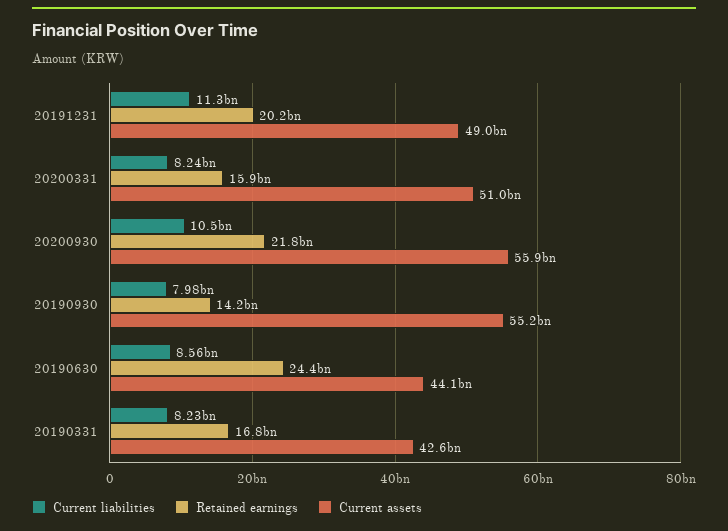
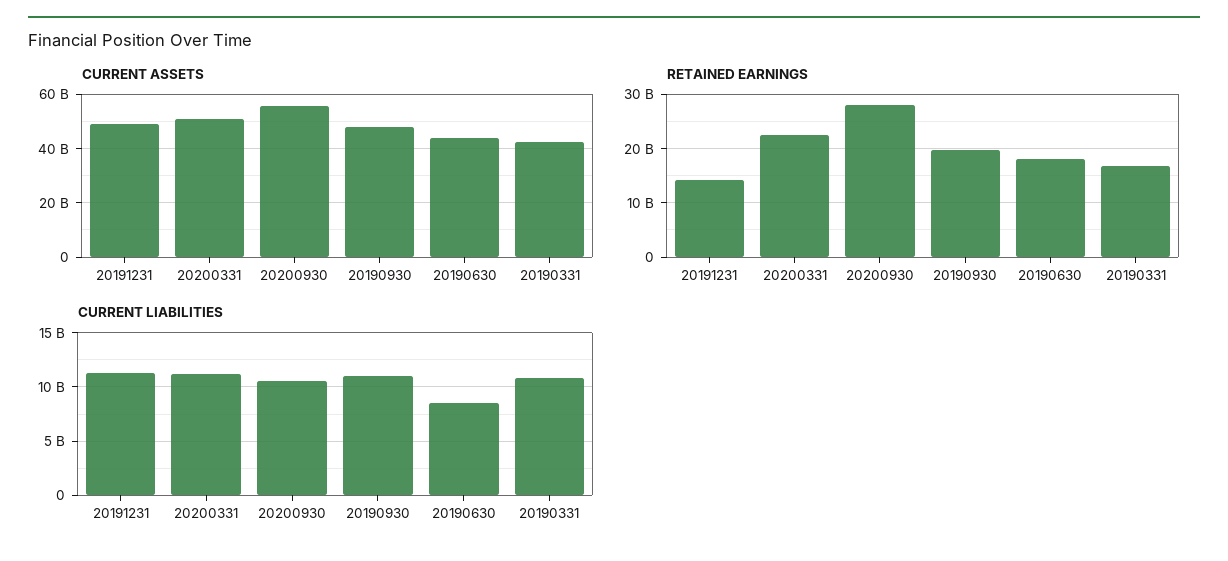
Retained earnings, 20191231: 20200000000 -> 14000000000
Current liabilities, 20200331: 8240000000 -> 11000000000
Retained earnings, 20200331: 15900000000 -> 22000000000
Retained earnings, 20200930: 21800000000 -> 28000000000
Current liabilities, 20190930: 7980000000 -> 11000000000
Retained earnings, 20190930: 14200000000 -> 20000000000
Current assets, 20190930: 55200000000 -> 47500000000
Retained earnings, 20190630: 24400000000 -> 18000000000
Current liabilities, 20190331: 8230000000 -> 11000000000

